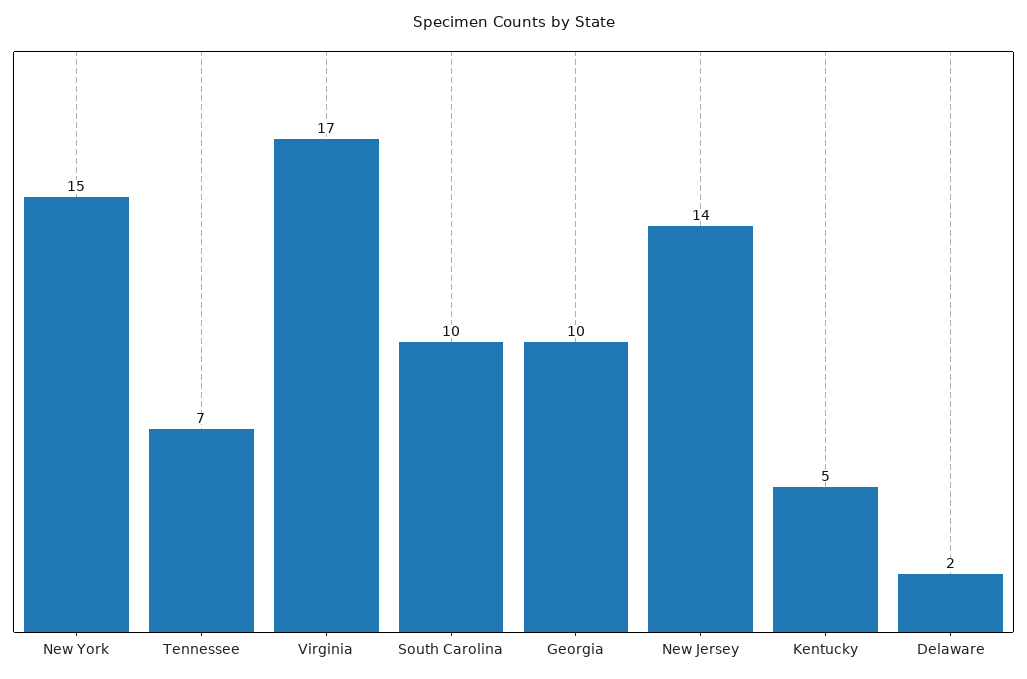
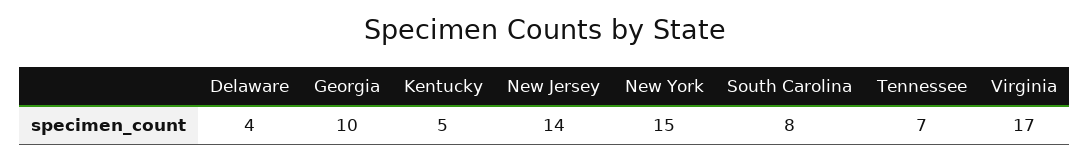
South Carolina: 10 -> 8
Delaware: 2 -> 4

